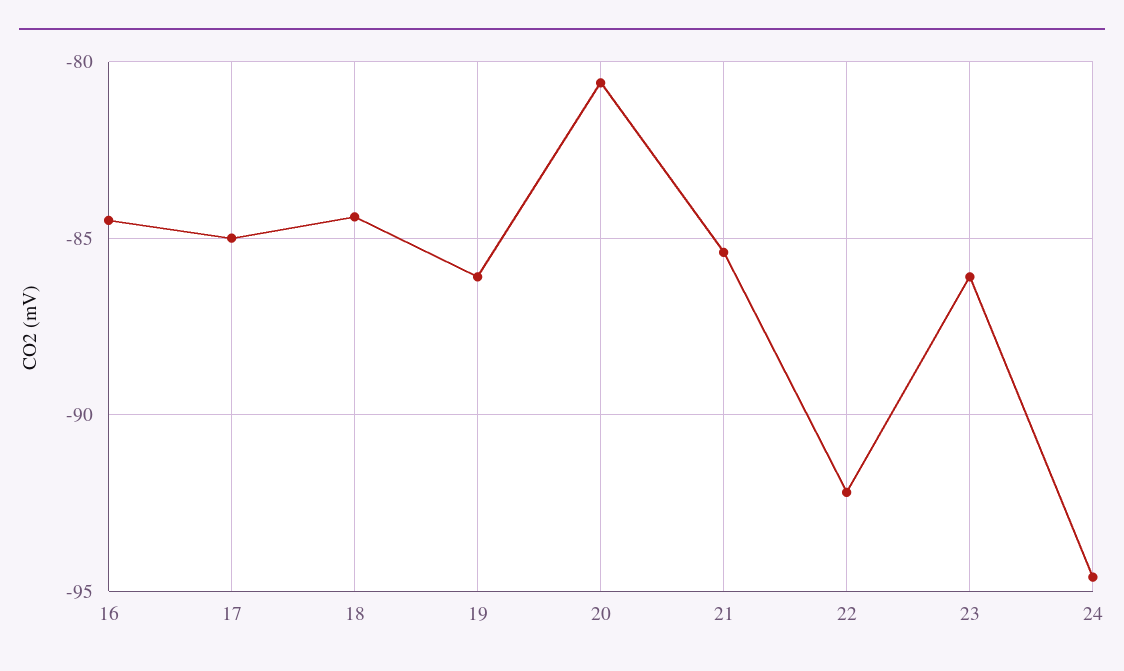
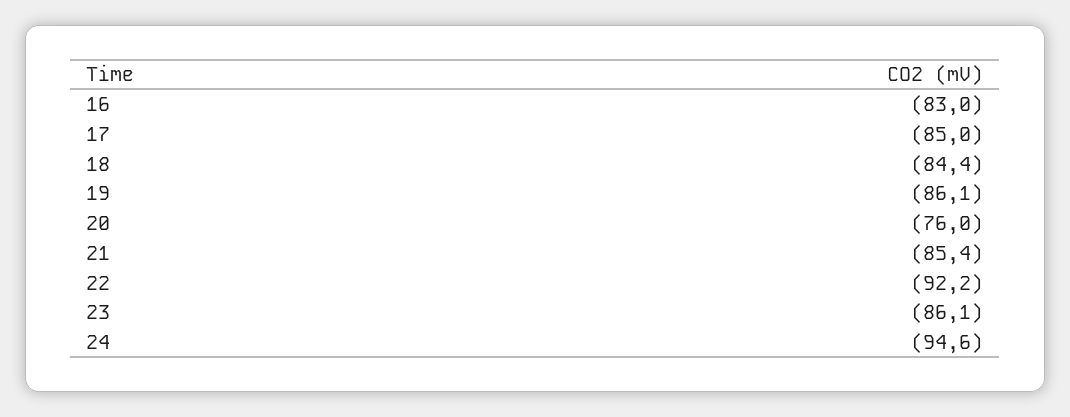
16: -84.5 -> -83
20: -80.5 -> -76

